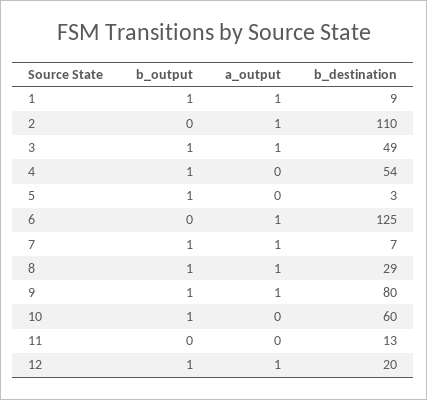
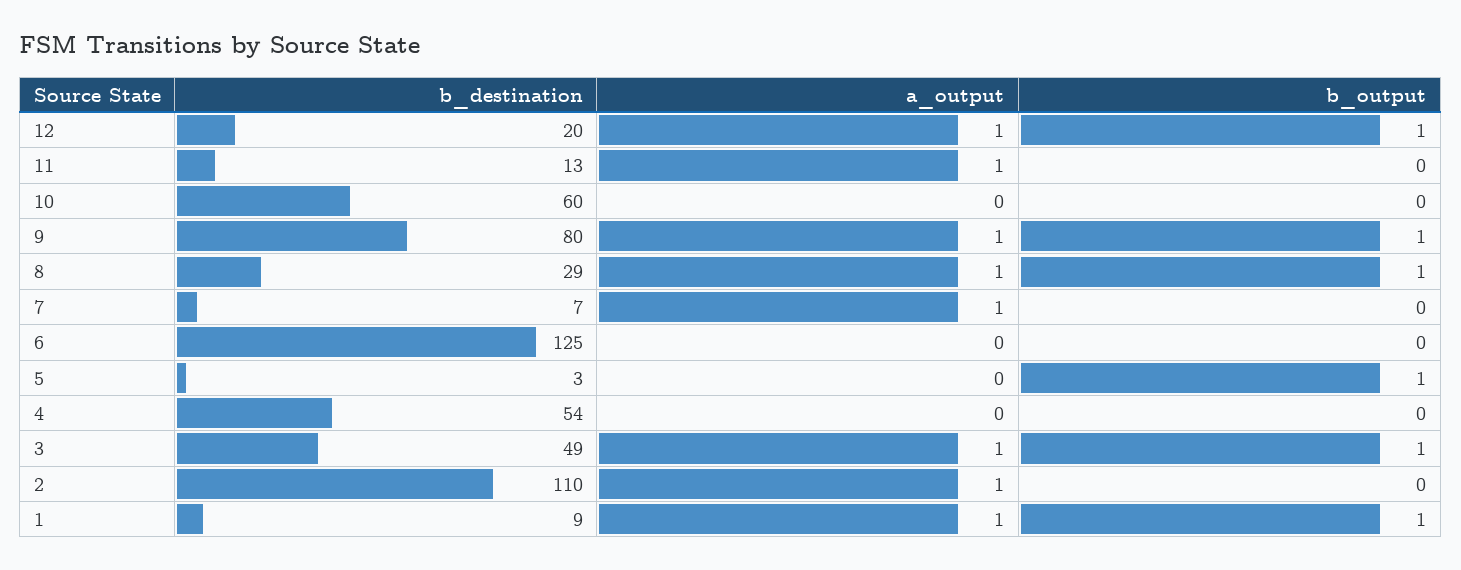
b_output, 4: 1 -> 0
a_output, 6: 1 -> 0
b_output, 7: 1 -> 0
b_output, 10: 1 -> 0
a_output, 11: 0 -> 1

